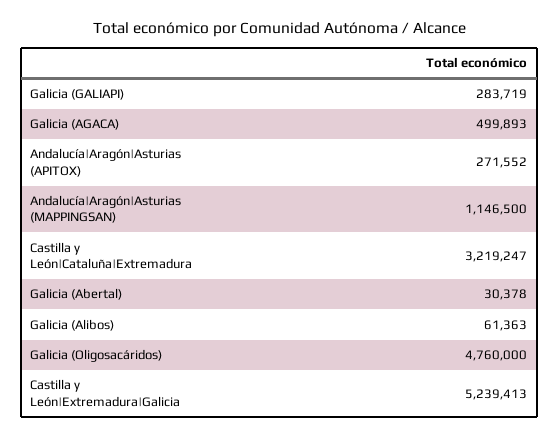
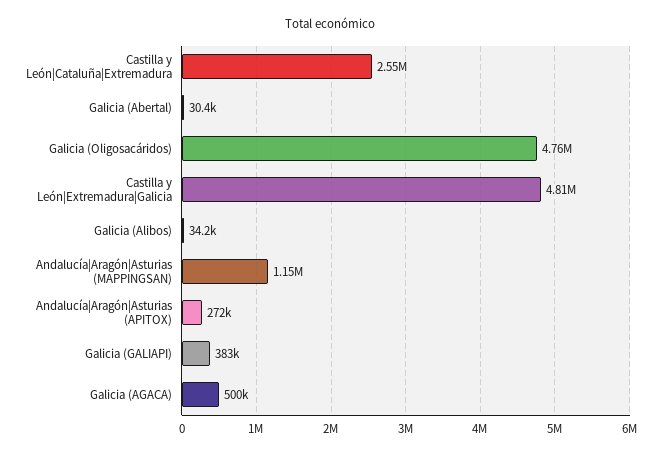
Galicia (GALIAPI): 283719 -> 383000
Castilla y León|Cataluña|Extremadura: 3219247 -> 2550000
Galicia (Alibos): 61363 -> 34200
Castilla y León|Extremadura|Galicia: 5239413 -> 4810000

